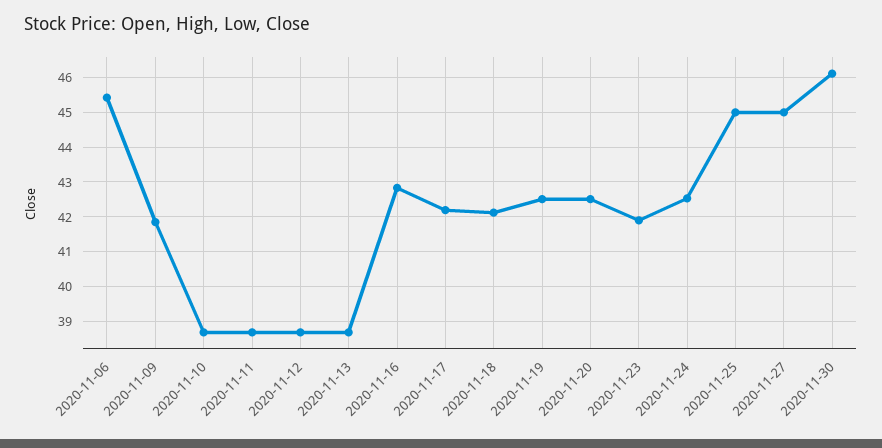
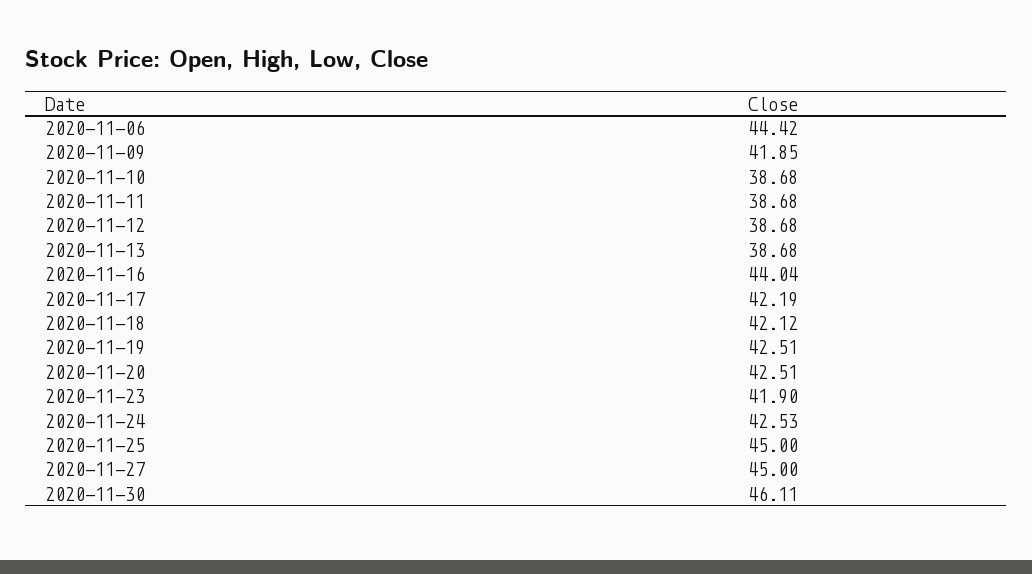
2020-11-06: 45.4 -> 44.42
2020-11-16: 42.8 -> 44.04

